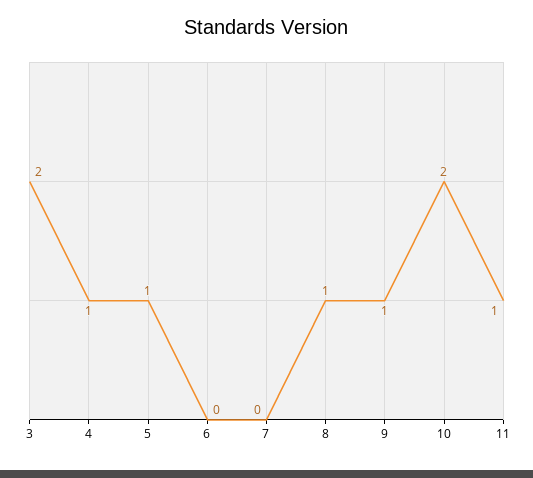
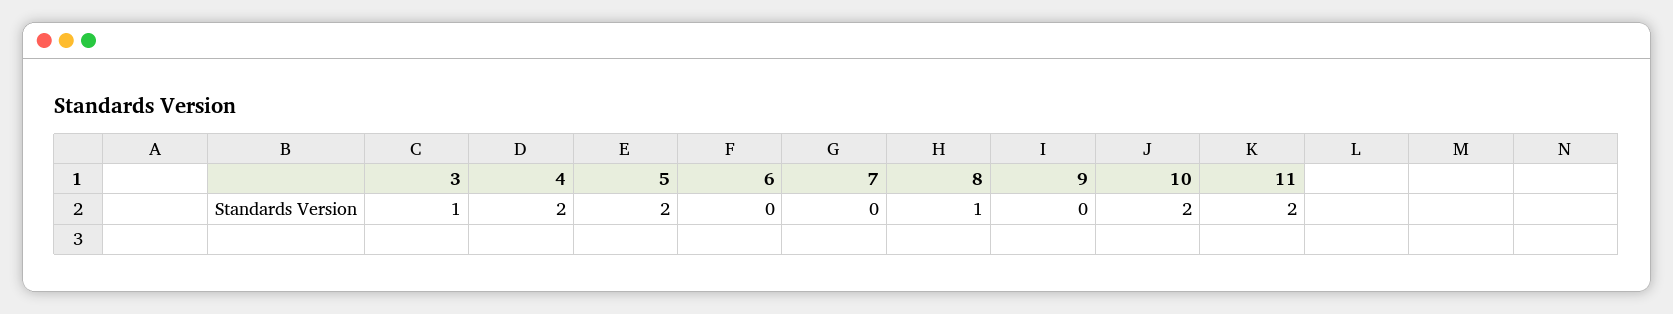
3: 2 -> 1
4: 1 -> 2
5: 1 -> 2
9: 1 -> 0
11: 1 -> 2

